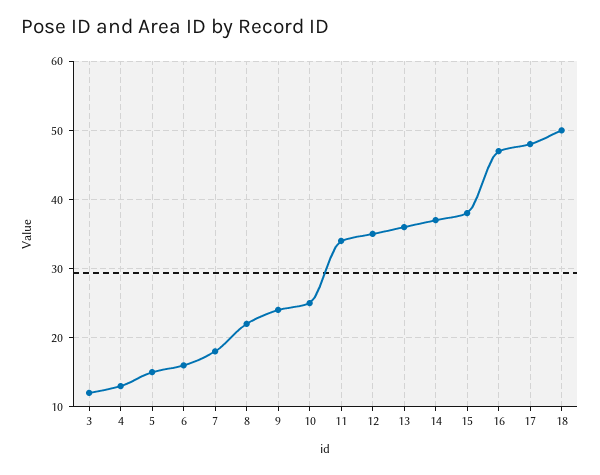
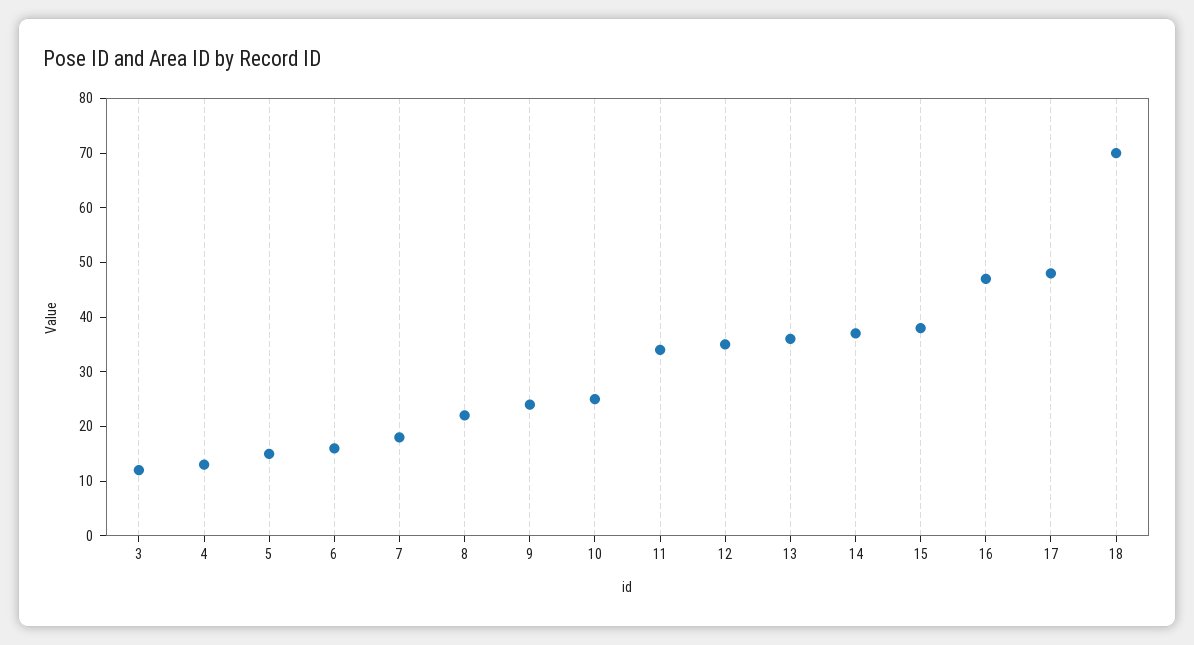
18: 50 -> 70

